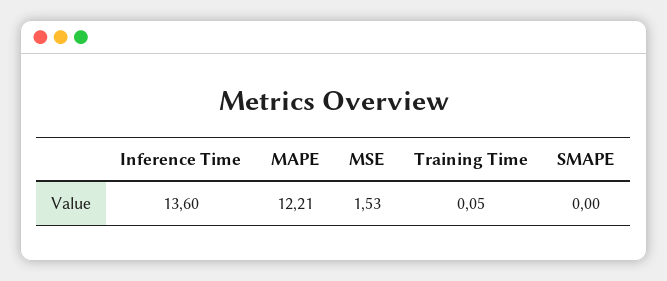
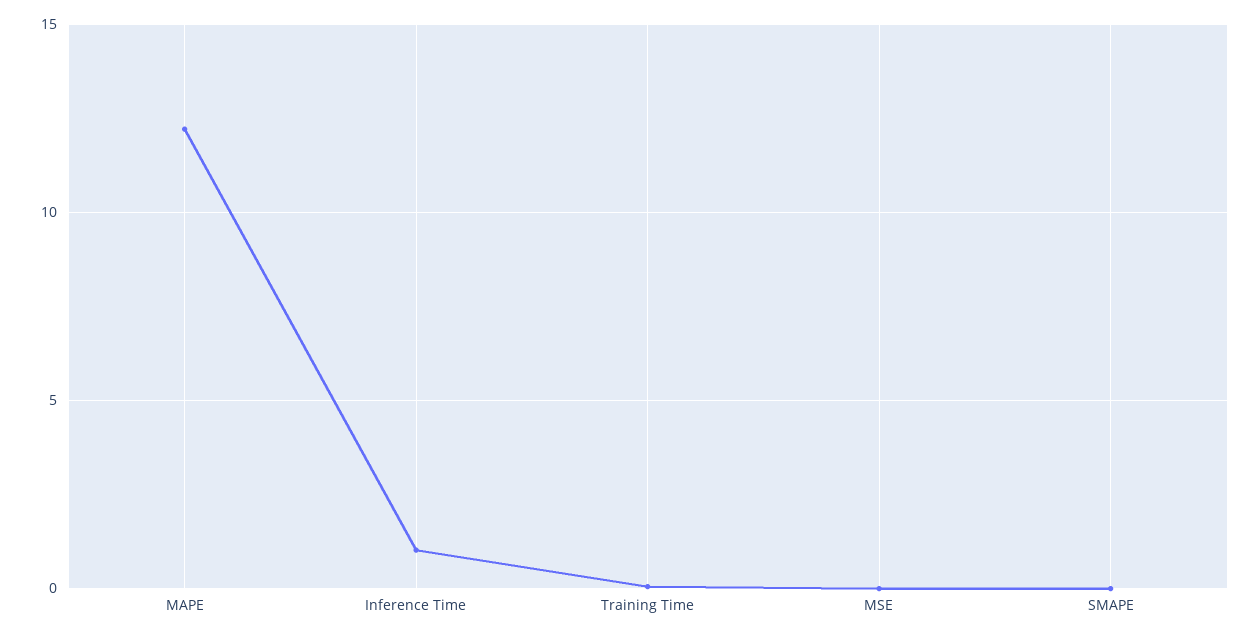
Inference Time: 13.6 -> 1
MSE: 1.53 -> 0

